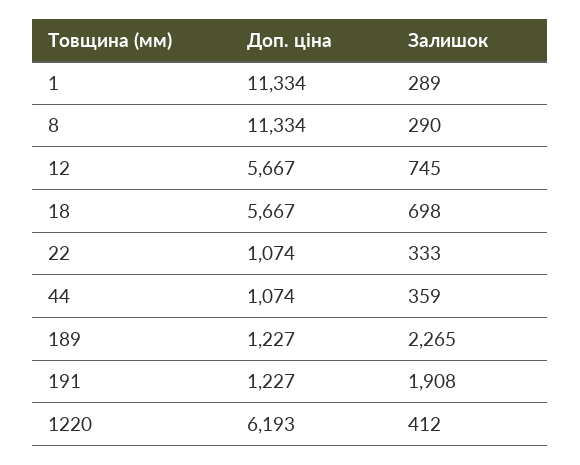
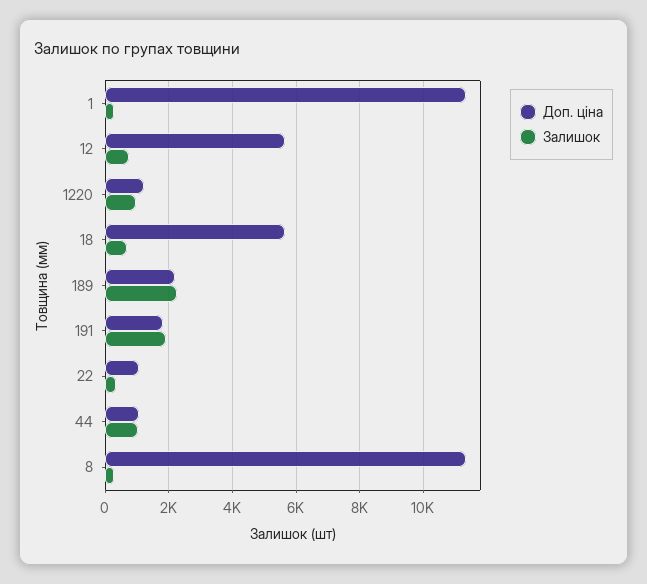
Залишок, 44: 359 -> 1000
Доп. ціна, 189: 1227 -> 2200
Доп. ціна, 191: 1227 -> 1800
Доп. ціна, 1220: 6193 -> 1200
Залишок, 1220: 412 -> 1000

